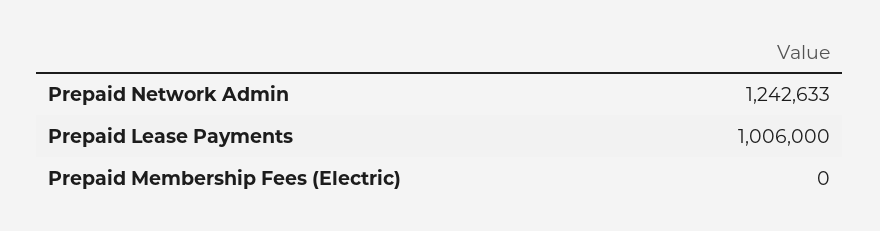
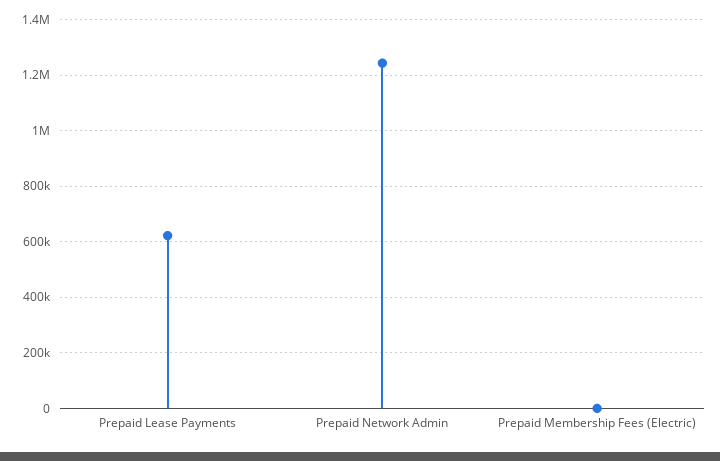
Prepaid Lease Payments: 1006000 -> 625000

